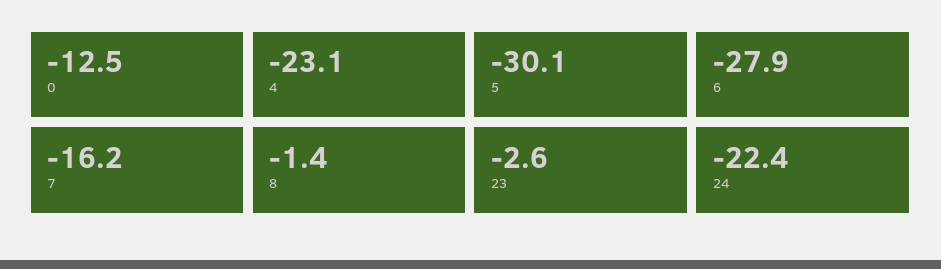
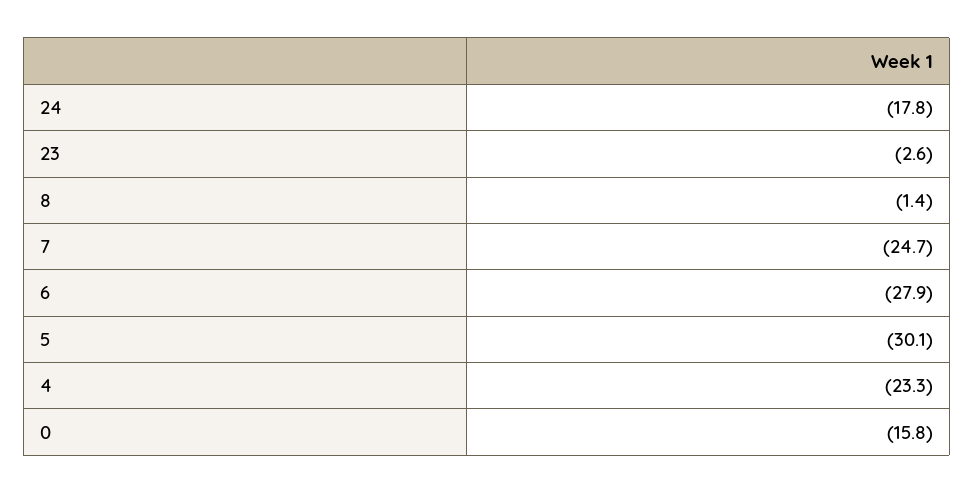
0: -12.5 -> -15.8
4: -23.1 -> -23.3
7: -16.2 -> -24.7
24: -22.4 -> -17.8

